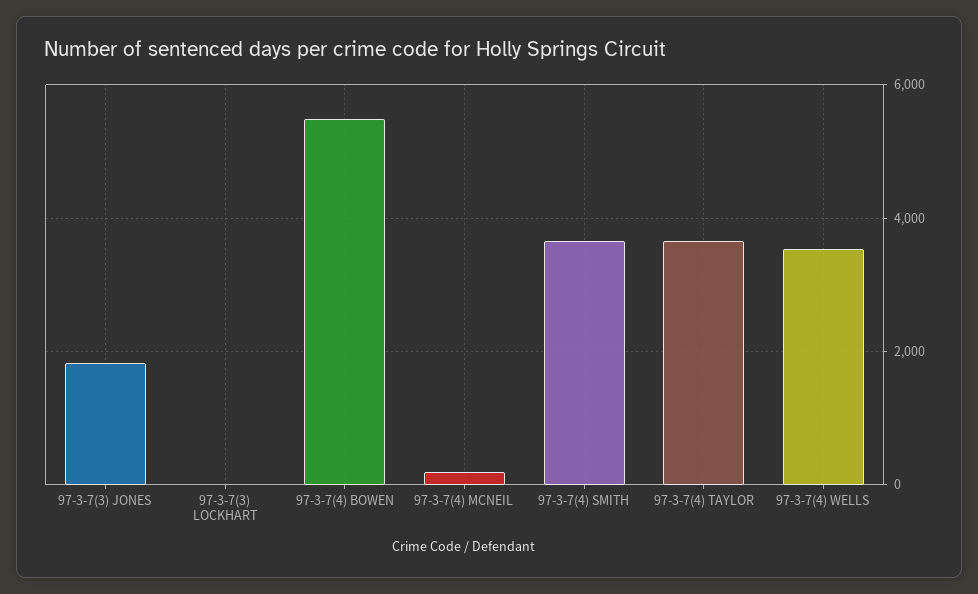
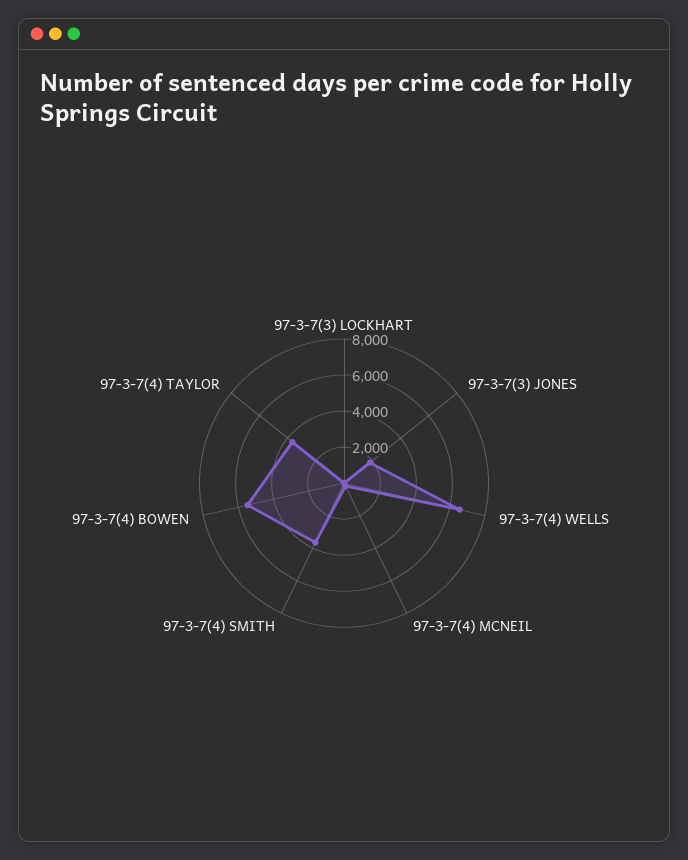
97-3-7(4) WELLS: 3600 -> 6500

